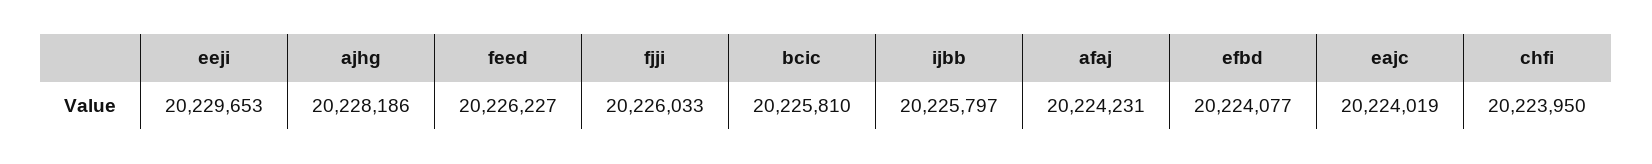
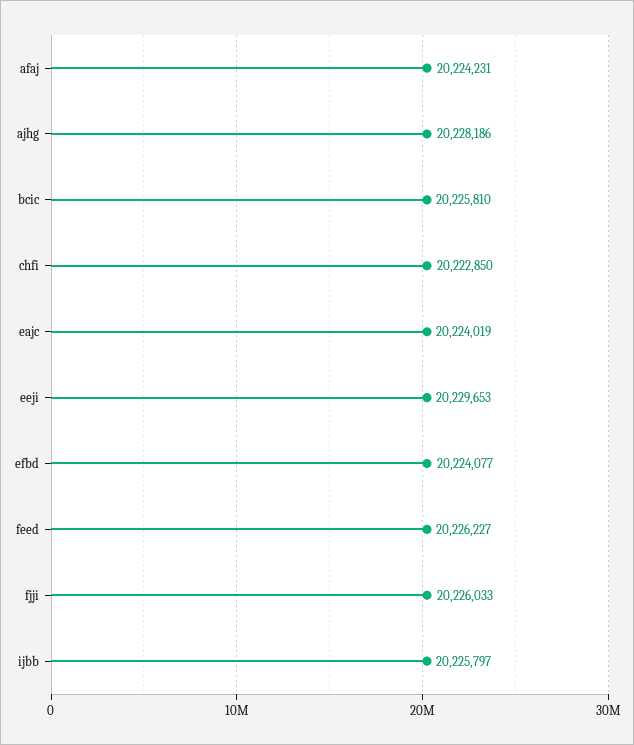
chfi: 20223950 -> 20222850

